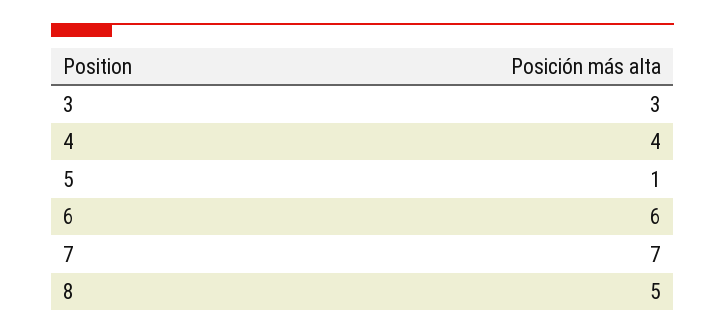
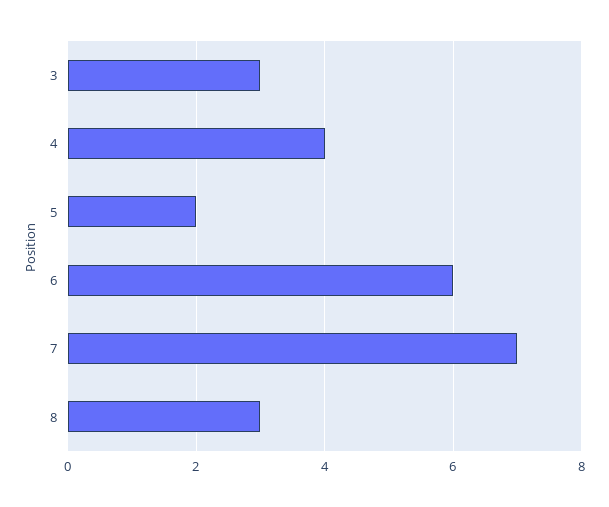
5: 1 -> 2
8: 5 -> 3

